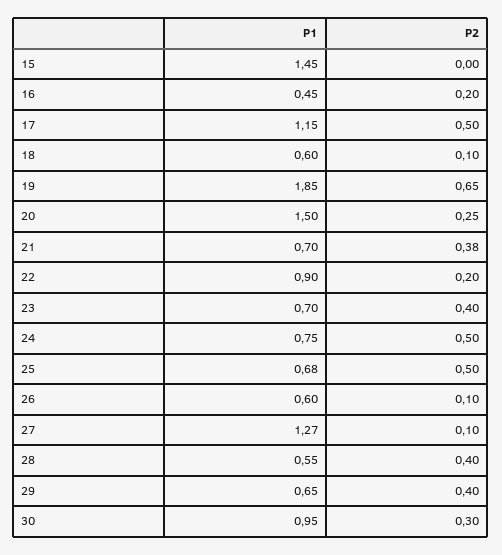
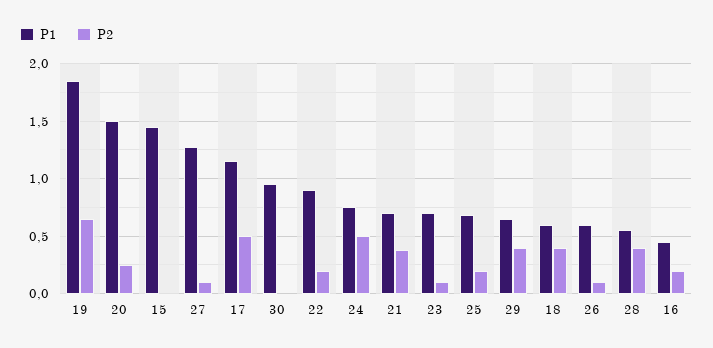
P2, 18: 0.1 -> 0.4
P2, 23: 0.4 -> 0.1
P2, 25: 0.5 -> 0.2
P2, 30: 0.3 -> 0

